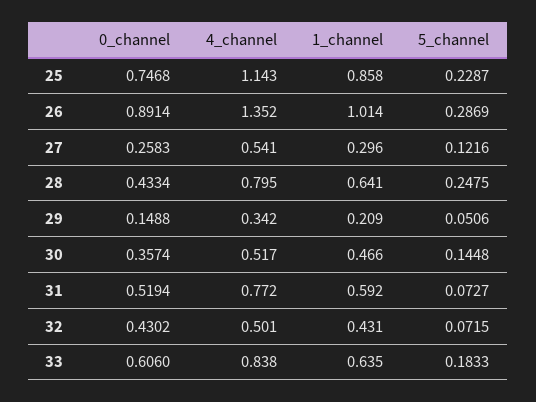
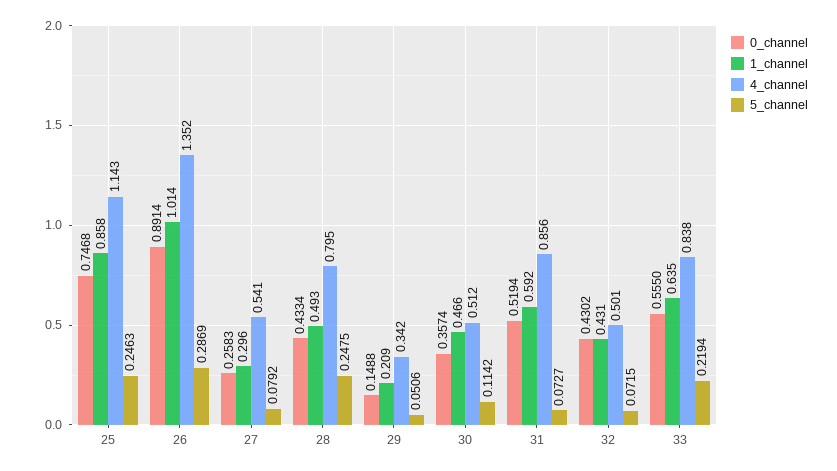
5_channel, 25: 0.2287 -> 0.2463
5_channel, 27: 0.1216 -> 0.0792
1_channel, 28: 0.641 -> 0.493
4_channel, 30: 0.517 -> 0.512
5_channel, 30: 0.1448 -> 0.1142
4_channel, 31: 0.772 -> 0.856
0_channel, 33: 0.606 -> 0.555
5_channel, 33: 0.1833 -> 0.2194

